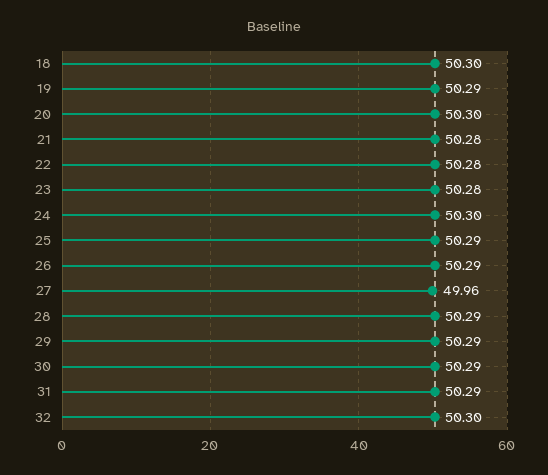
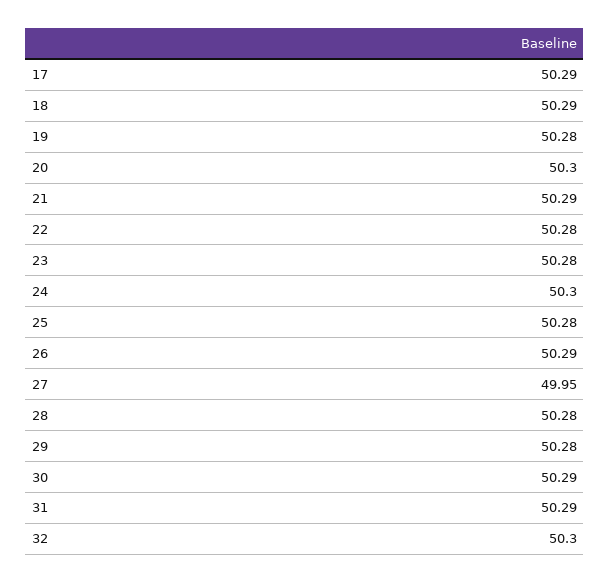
18: 50.3 -> 50.29
19: 50.29 -> 50.28
21: 50.28 -> 50.29
25: 50.29 -> 50.28
27: 49.96 -> 49.95
28: 50.29 -> 50.28
29: 50.29 -> 50.28
17: none -> 50.29

